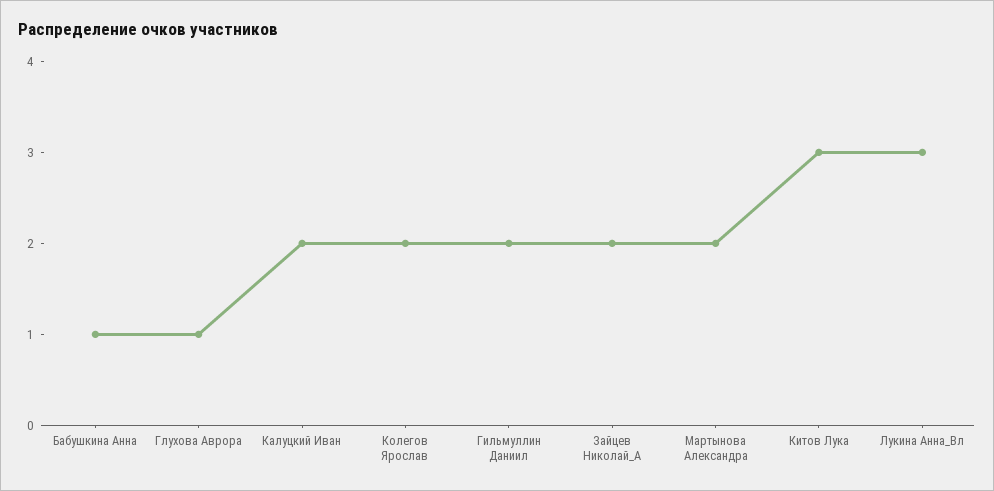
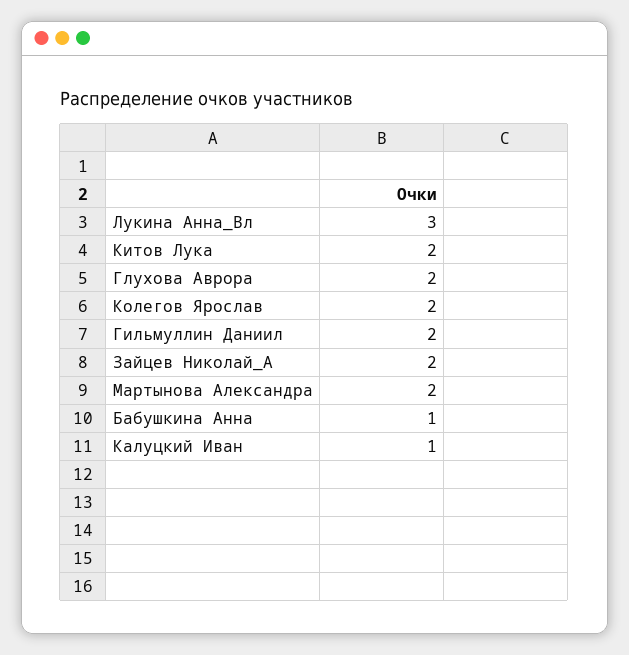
Глухова Аврора: 1 -> 2
Калуцкий Иван: 2 -> 1
Китов Лука: 3 -> 2

